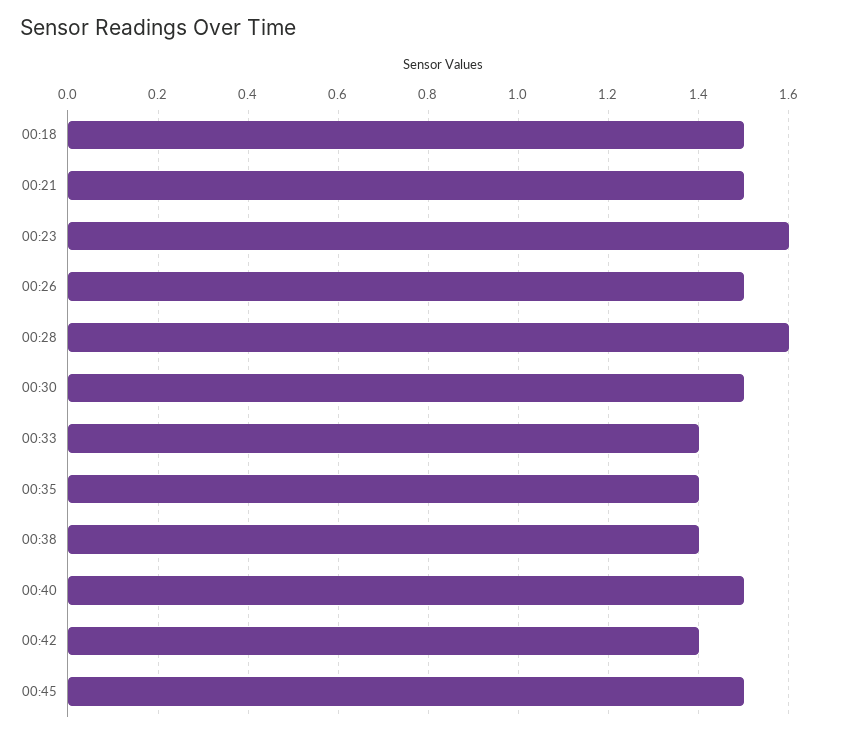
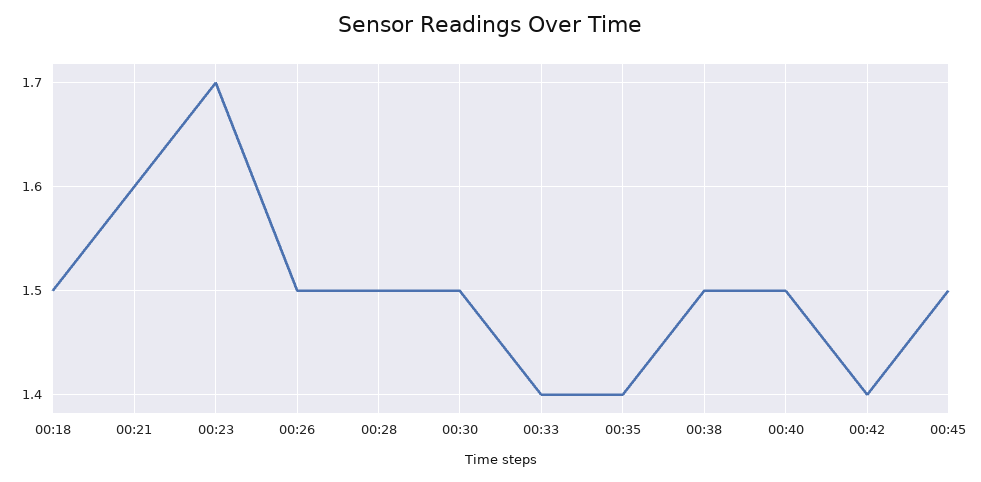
00:21: 1.5 -> 1.6
00:23: 1.6 -> 1.7
00:28: 1.6 -> 1.5
00:38: 1.4 -> 1.5

